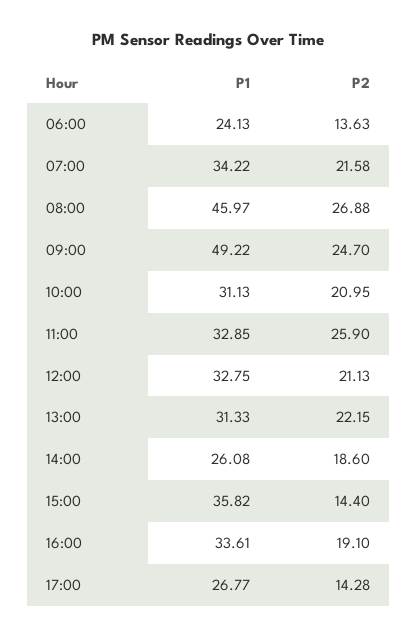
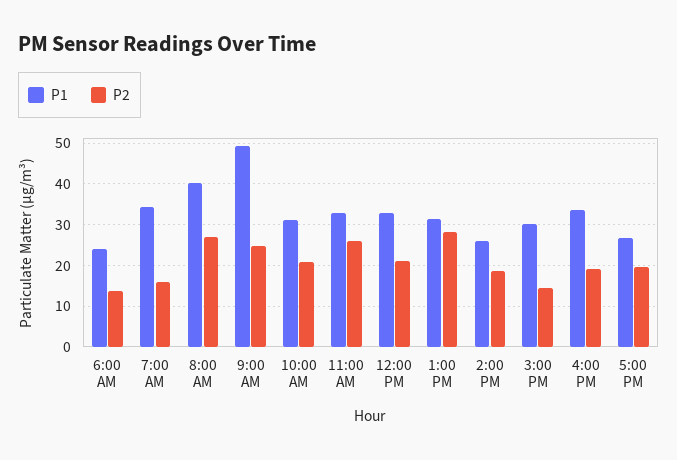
P2, 07:00: 21.58 -> 16
P1, 08:00: 45.97 -> 40
P2, 13:00: 22.15 -> 28
P1, 15:00: 35.82 -> 30
P2, 17:00: 14.28 -> 20

